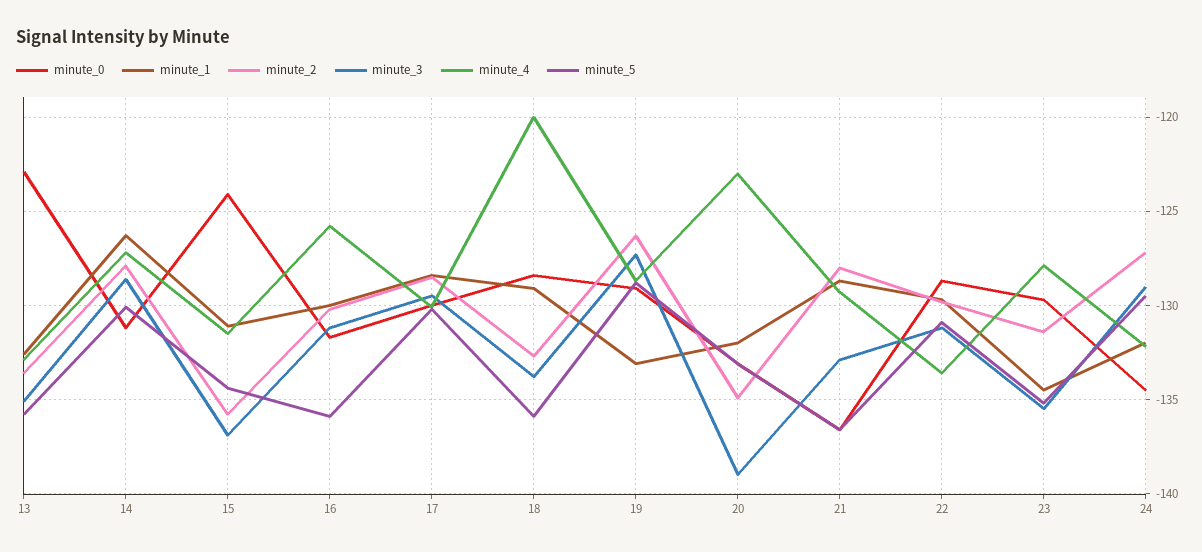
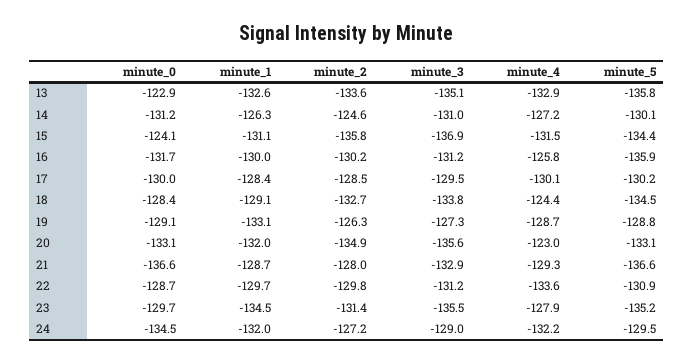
minute_2, 14: -128 -> -124.6
minute_3, 14: -128.5 -> -131
minute_4, 18: -120 -> -124.4
minute_5, 18: -136 -> -134.5
minute_3, 20: -139 -> -135.6

